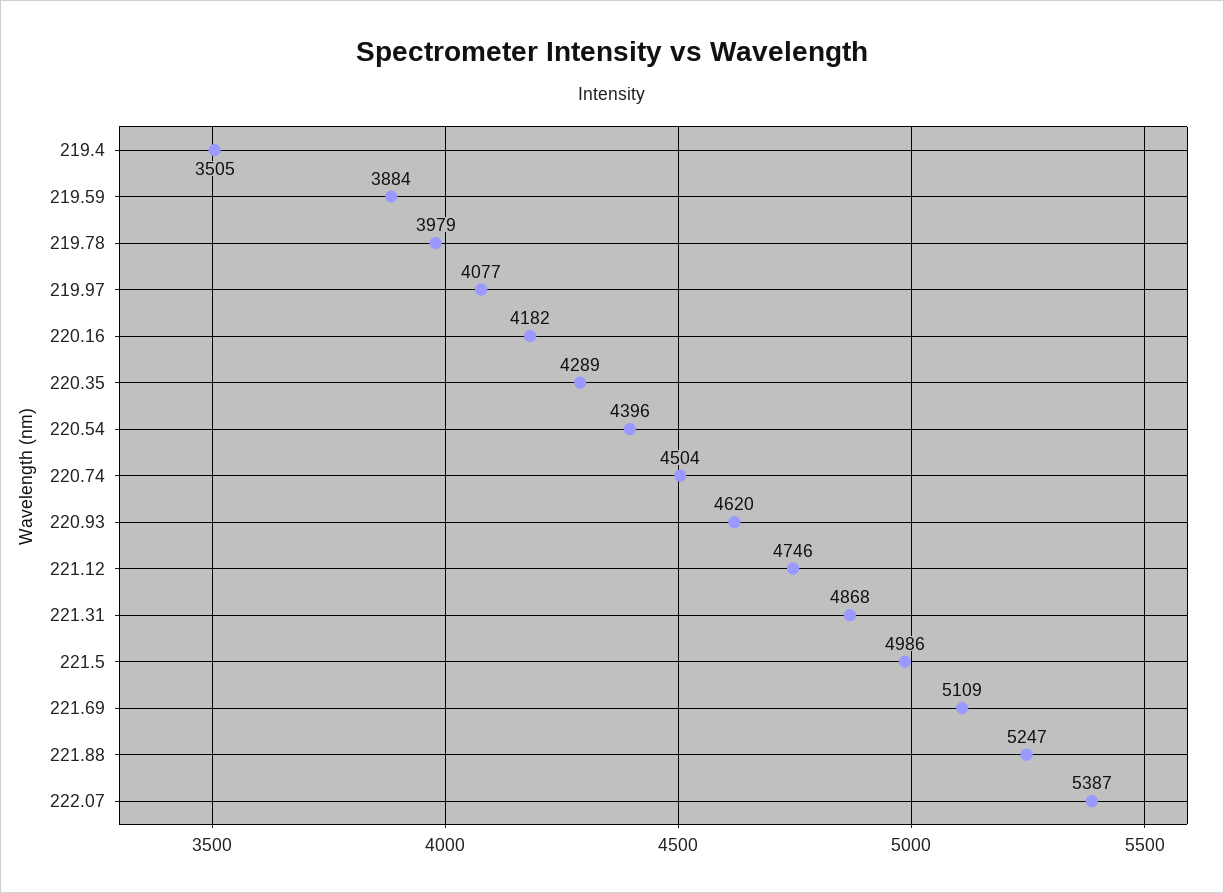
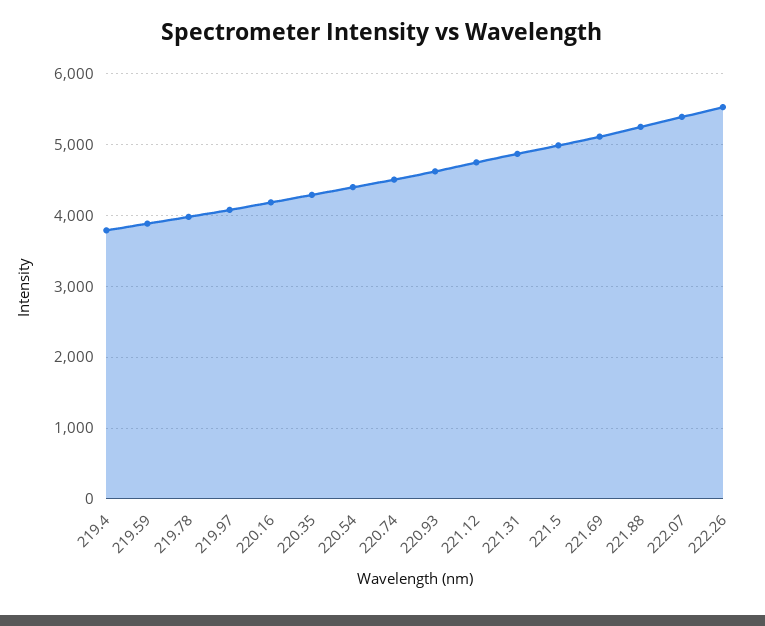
219.4: 3505 -> 3800
222.26: none -> 5500

